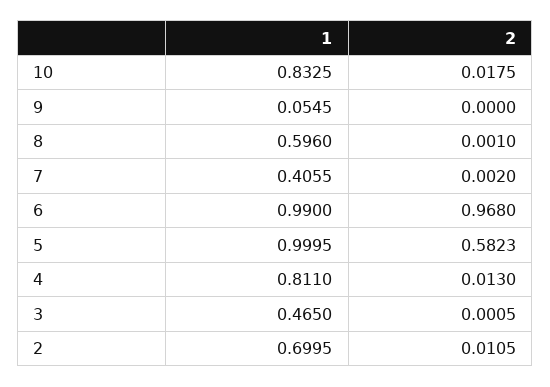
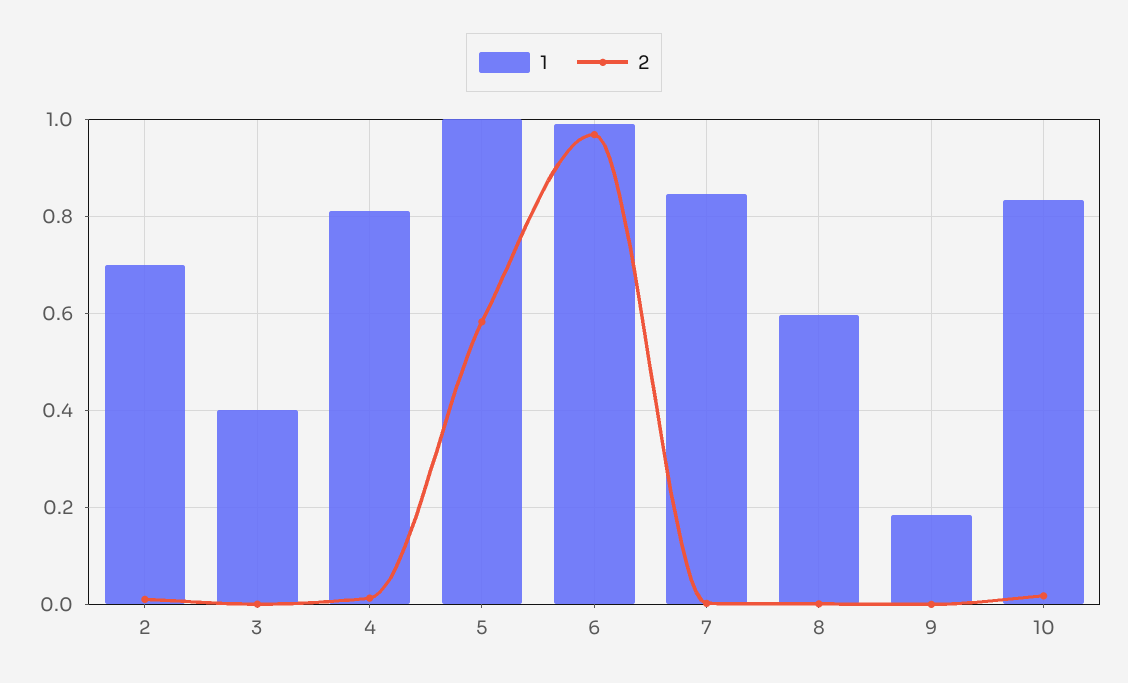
1, 9: 0.0545 -> 0.18
1, 7: 0.4055 -> 0.84
1, 3: 0.465 -> 0.4

